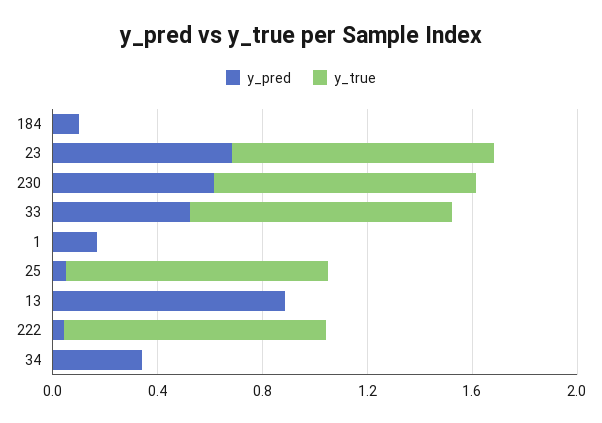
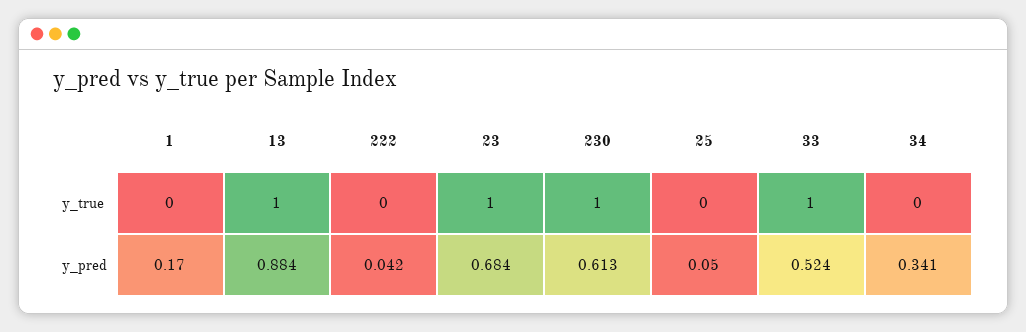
y_pred, 184: 0.1 -> none
y_true, 184: 0 -> none
y_true, 25: 1 -> 0
y_true, 13: 0 -> 1
y_true, 222: 1 -> 0

